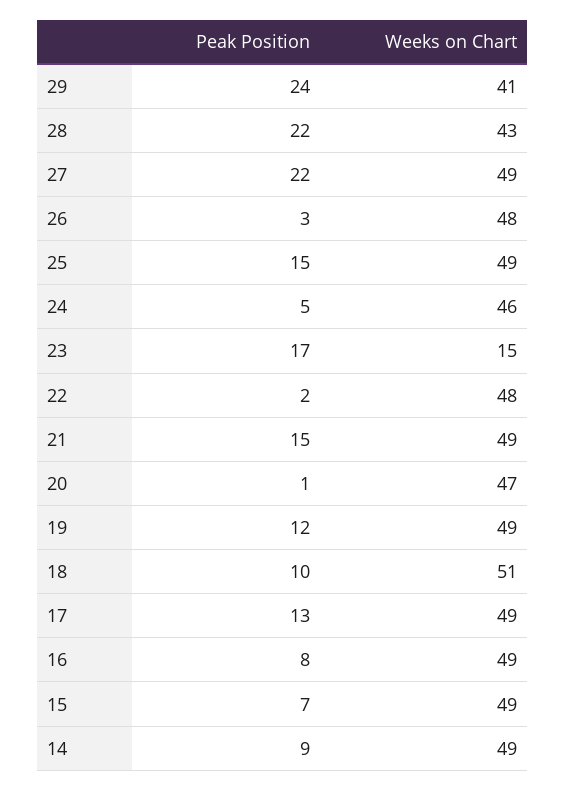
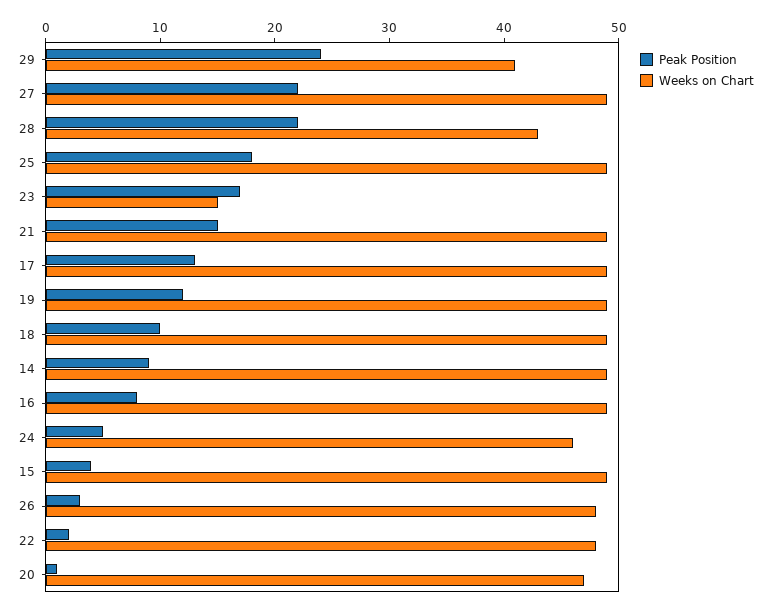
Peak Position, 25: 15 -> 18
Weeks on Chart, 18: 51 -> 49
Peak Position, 15: 7 -> 4

